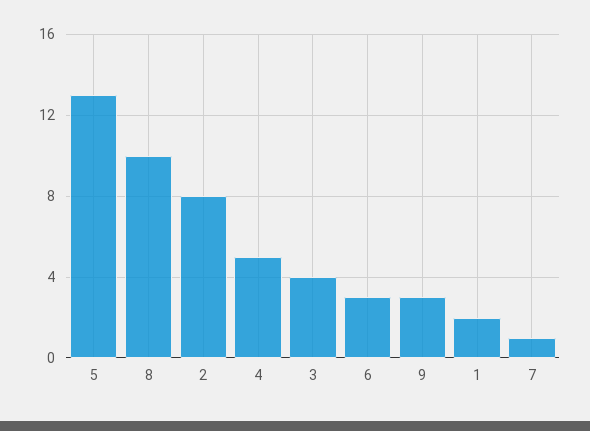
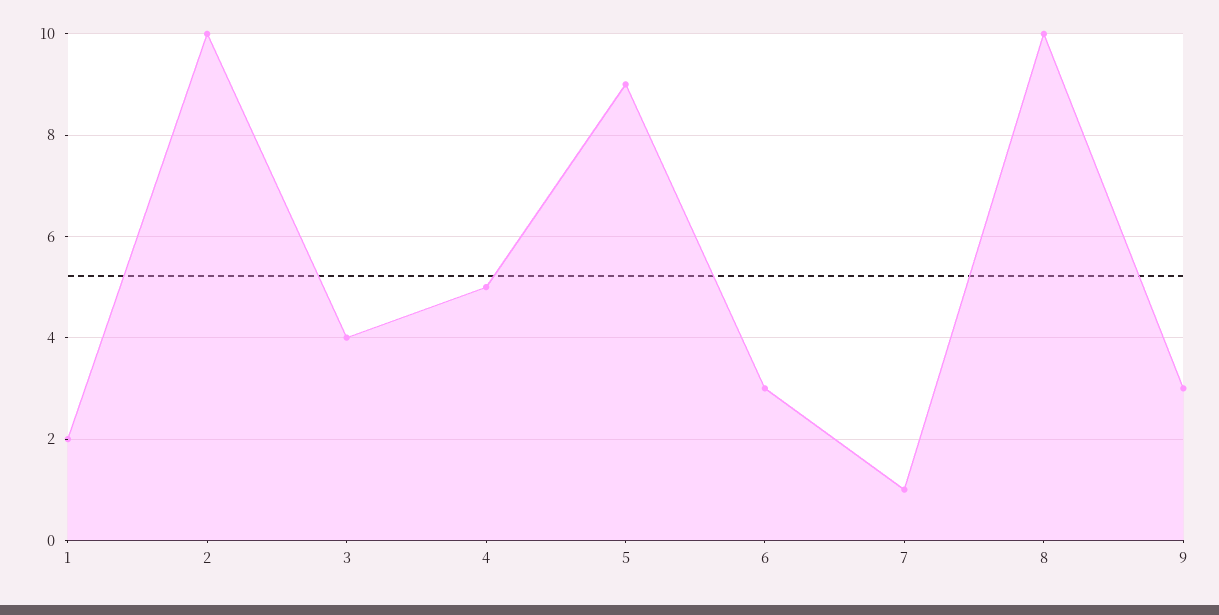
5: 13 -> 9
2: 8 -> 10

